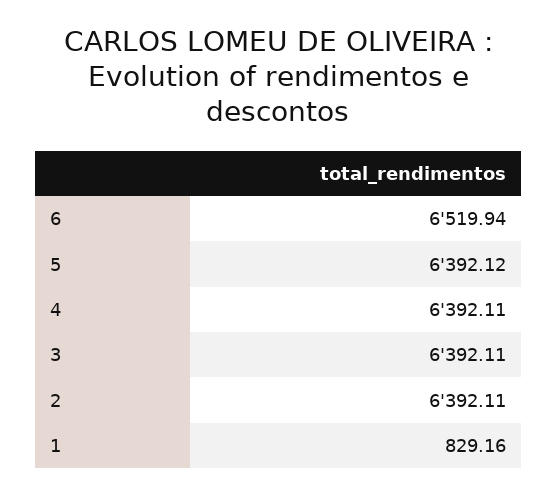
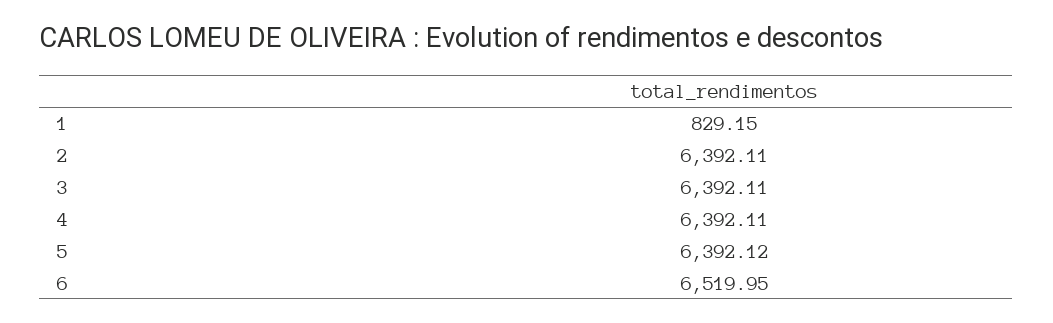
6: 6519.94 -> 6519.95
1: 829.16 -> 829.15

